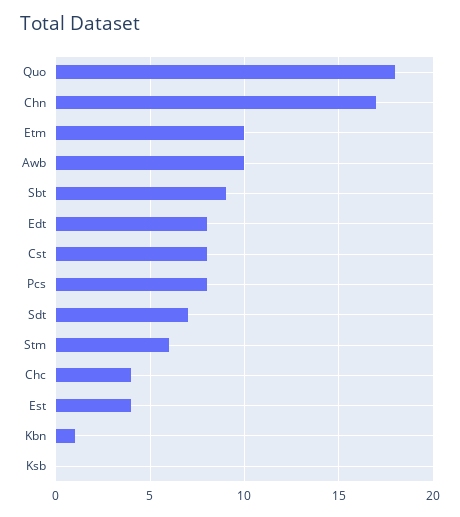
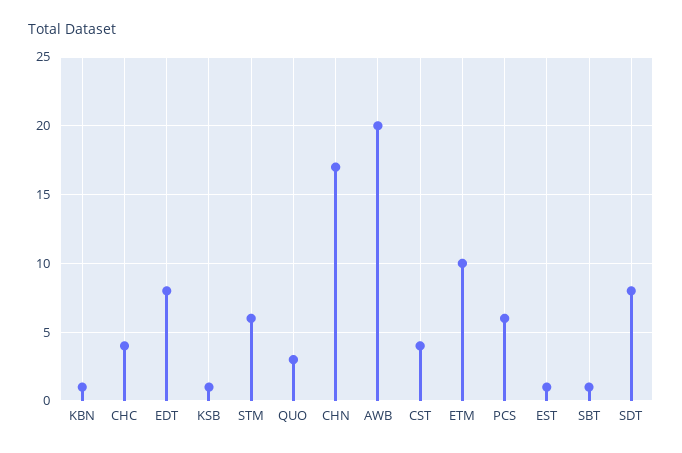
Quo: 18 -> 3
Awb: 10 -> 20
Sbt: 9 -> 1
Cst: 8 -> 4
Pcs: 8 -> 6
Sdt: 7 -> 8
Est: 4 -> 1
Ksb: 0 -> 1

